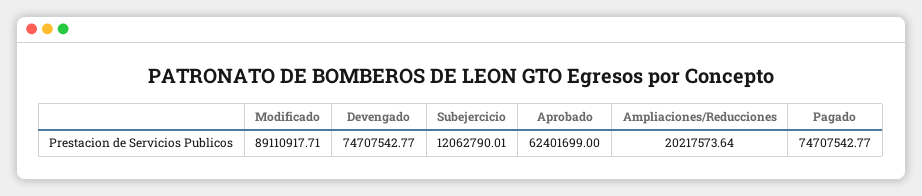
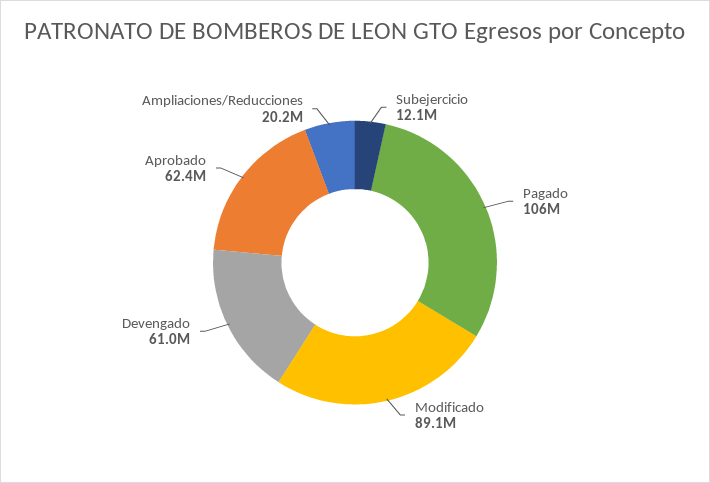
Devengado: 74707542.77 -> 61000000
Pagado: 74707542.77 -> 106000000

